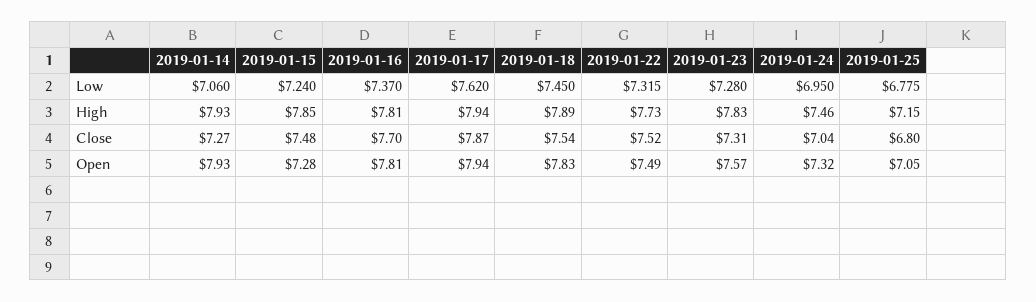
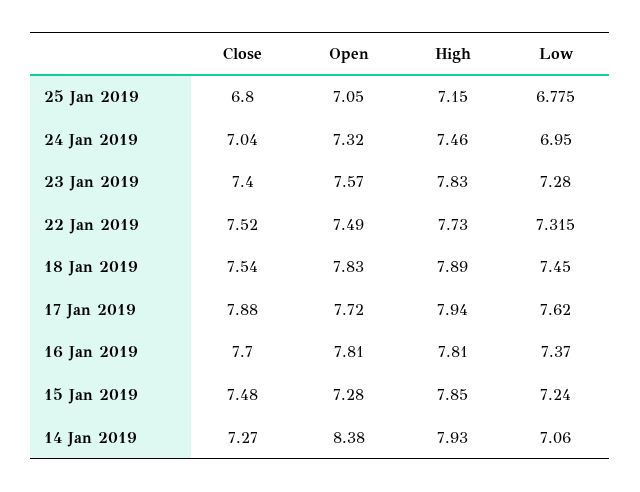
2019-01-17, Close: 7.87 -> 7.88
2019-01-23, Close: 7.31 -> 7.4
2019-01-14, Open: 7.93 -> 8.38
2019-01-17, Open: 7.94 -> 7.72

